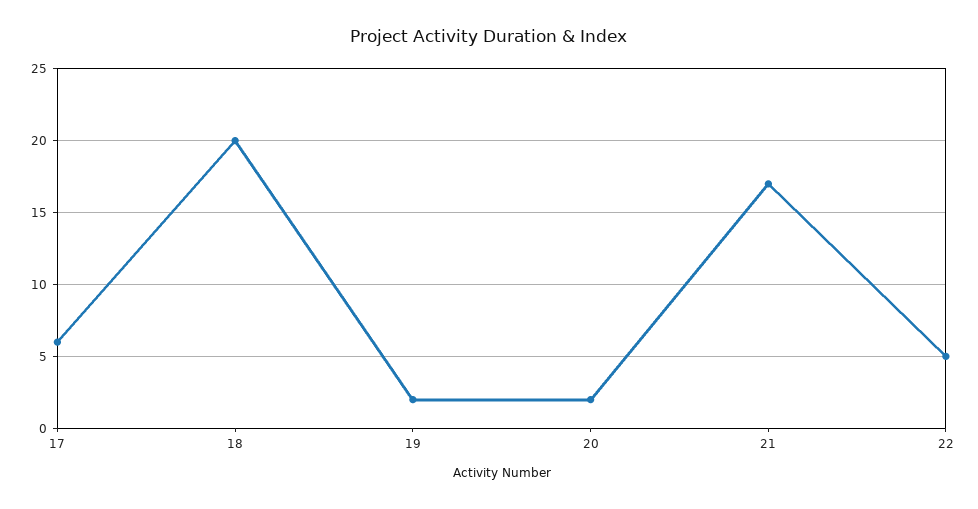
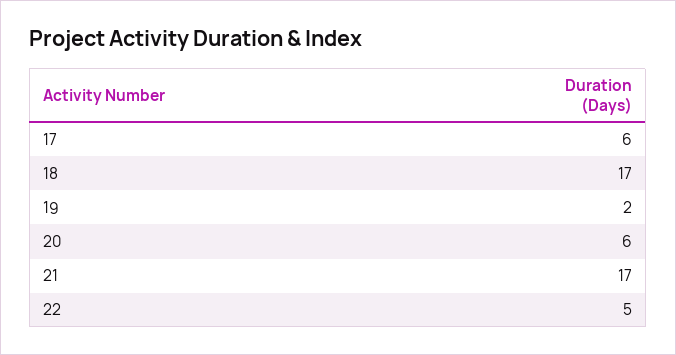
18: 20 -> 17
20: 2 -> 6

